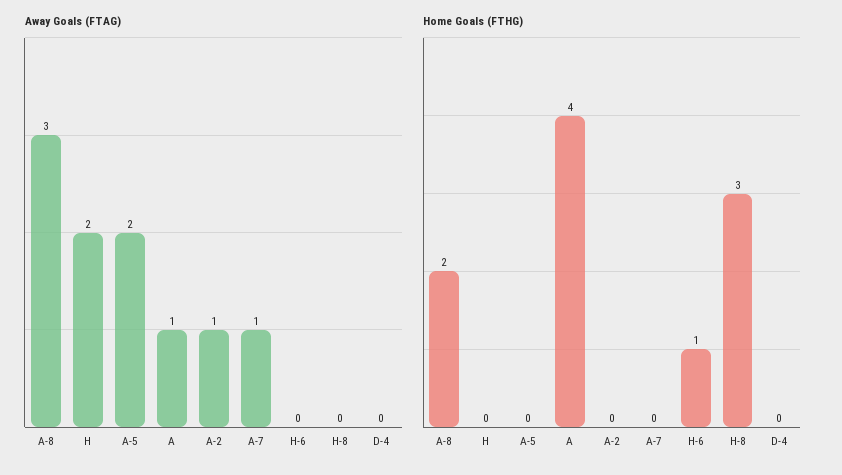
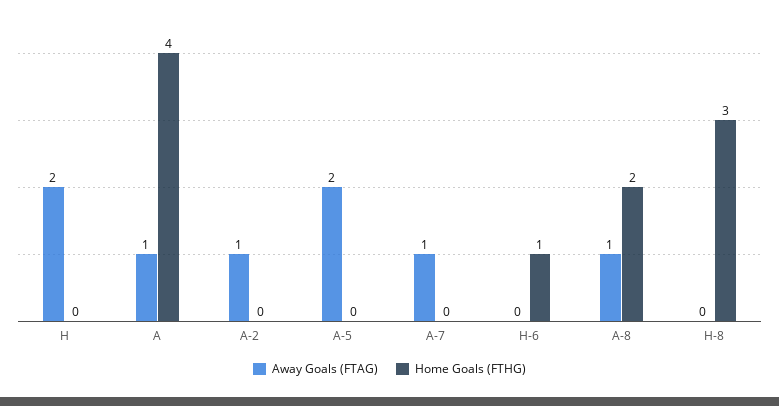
Away Goals (FTAG), A-8: 3 -> 1
Away Goals (FTAG), D-4: 0 -> none
Home Goals (FTHG), D-4: 0 -> none

